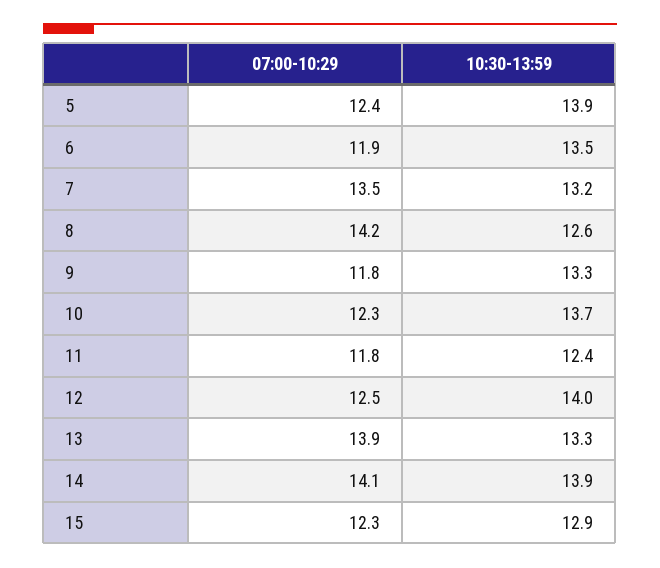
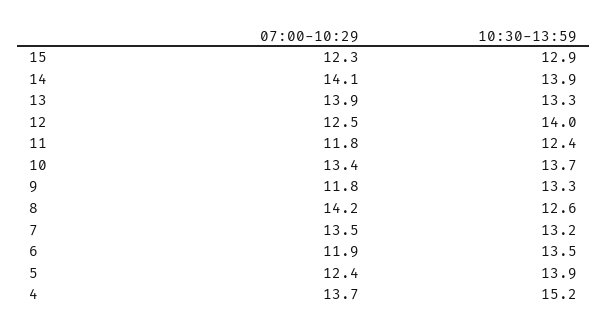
07:00-10:29, 10: 12.3 -> 13.4
07:00-10:29, 4: none -> 13.7
10:30-13:59, 4: none -> 15.2

